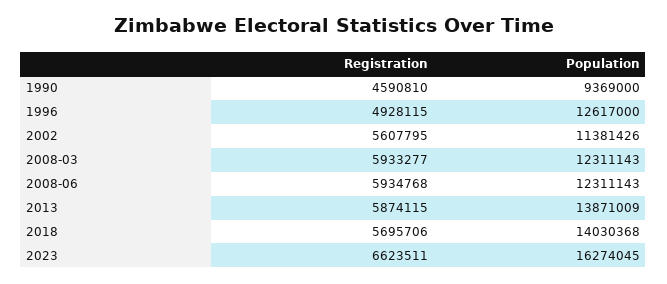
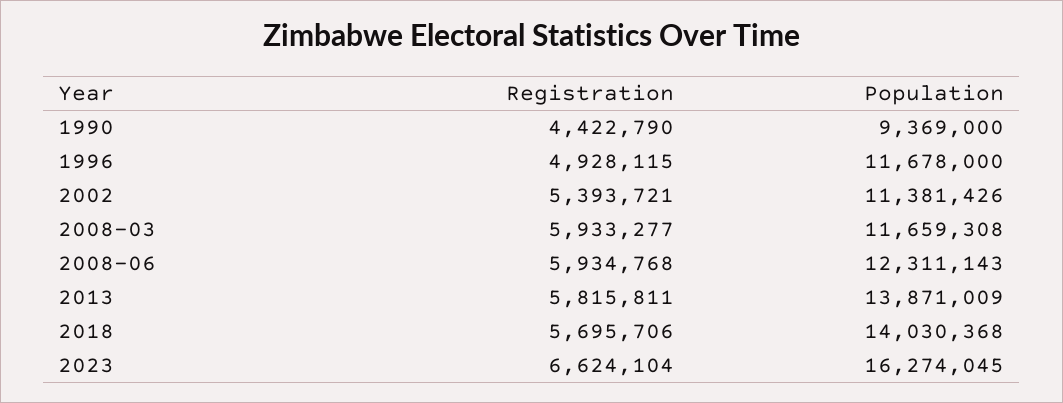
Registration, 1990: 4590810 -> 4422790
Population, 1996: 12617000 -> 11678000
Registration, 2002: 5607795 -> 5393721
Population, 2008-03: 12311143 -> 11659308
Registration, 2013: 5874115 -> 5815811
Registration, 2023: 6623511 -> 6624104

